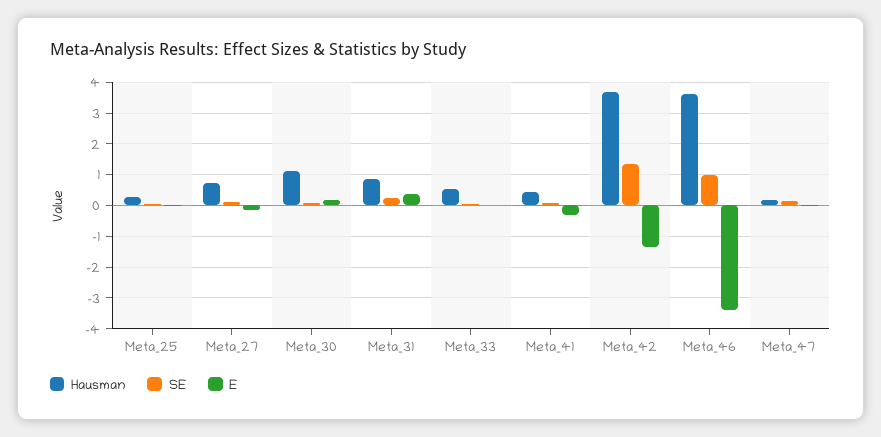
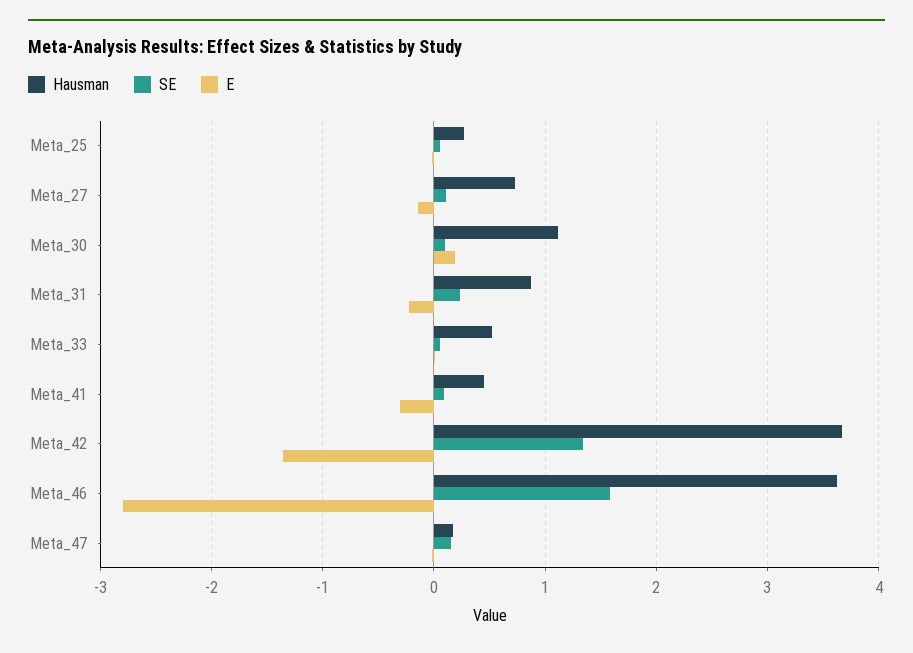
E, Meta_31: 0.4 -> -0.2
SE, Meta_46: 1 -> 1.6
E, Meta_46: -3.4 -> -2.8

